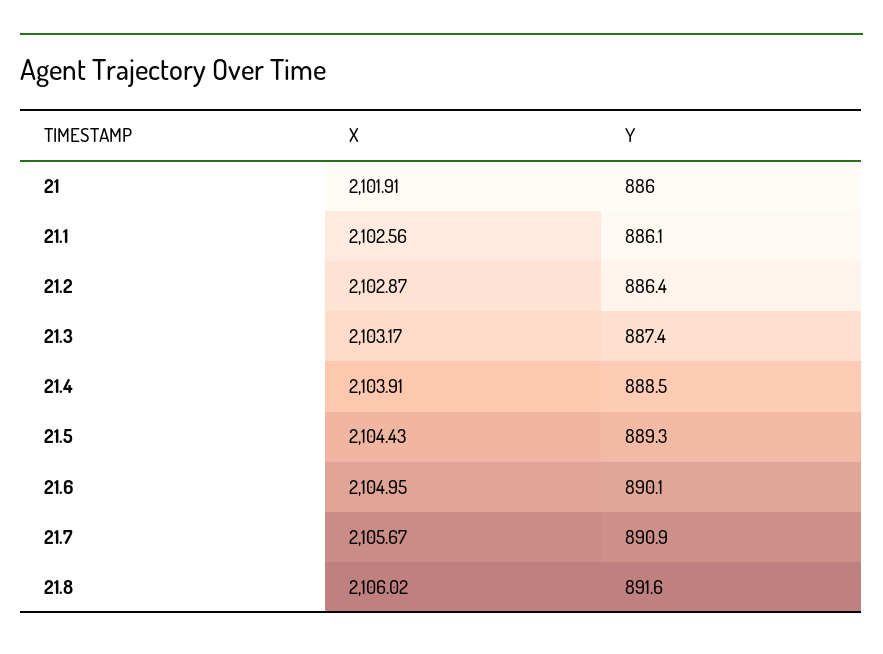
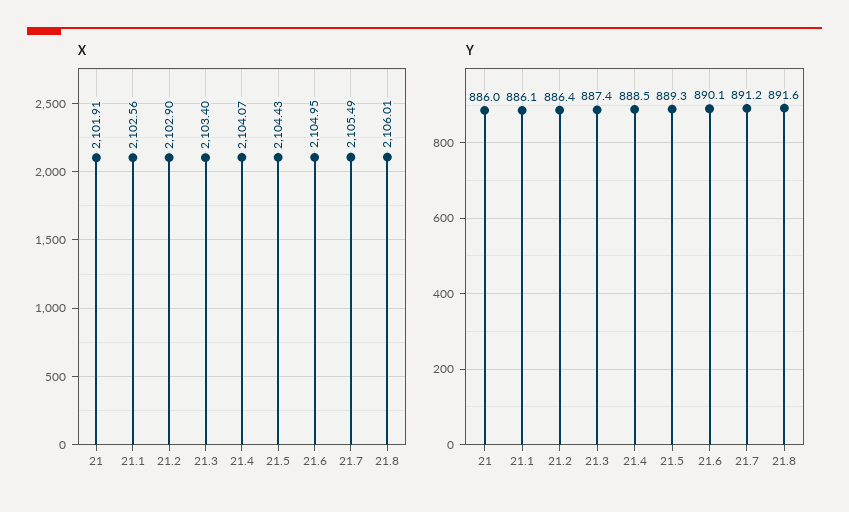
X, 21.2: 2102.87 -> 2102.9
X, 21.3: 2103.17 -> 2103.4
X, 21.4: 2103.91 -> 2104.07
X, 21.7: 2105.67 -> 2105.49
Y, 21.7: 890.9 -> 891.2
X, 21.8: 2106.02 -> 2106.01

